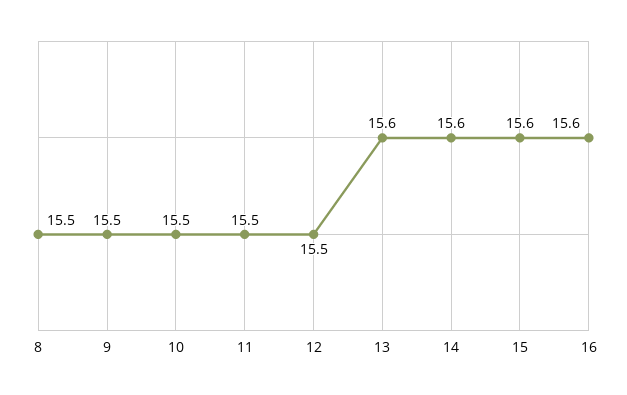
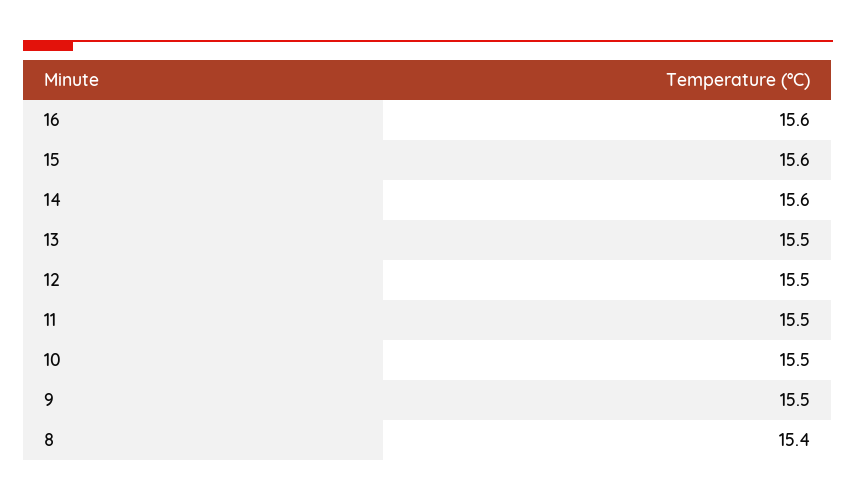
8: 15.5 -> 15.4
13: 15.6 -> 15.5

